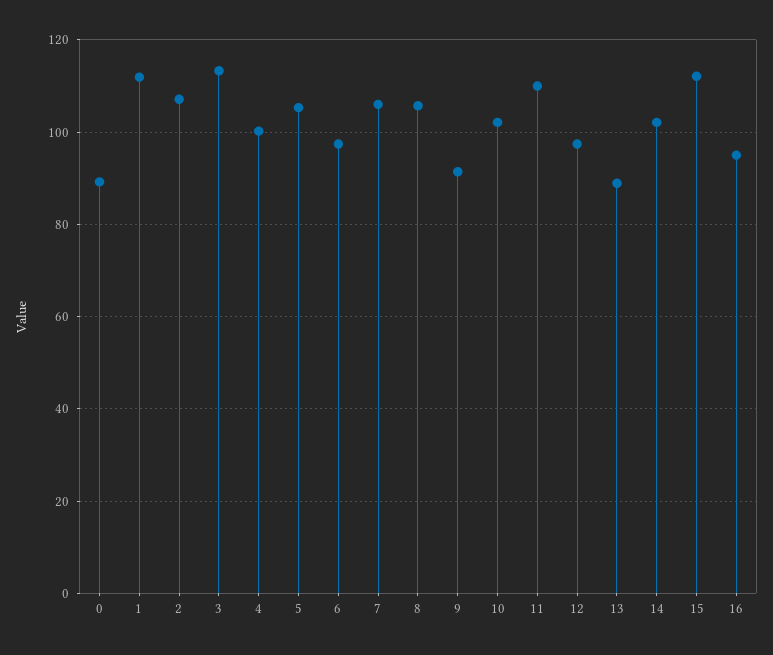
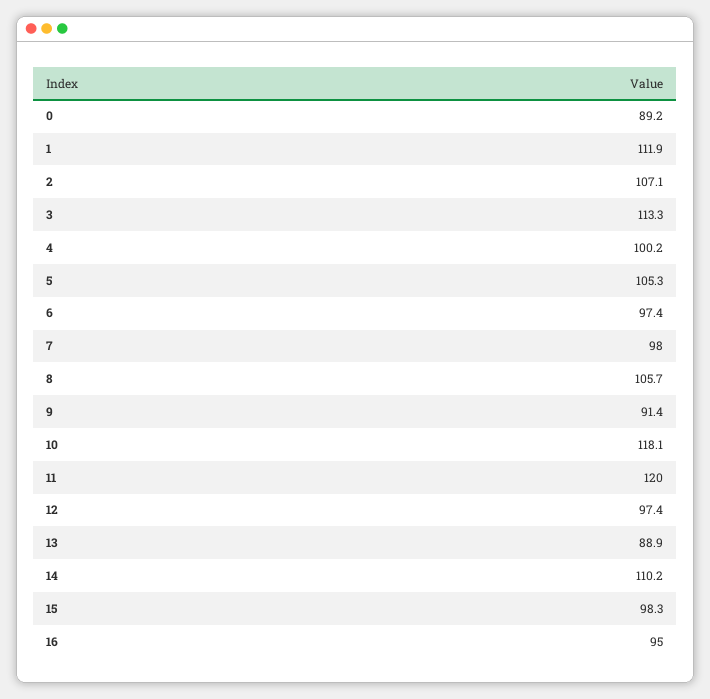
7: 106 -> 98
10: 102 -> 118.1
11: 110 -> 120
14: 102 -> 110.2
15: 112 -> 98.3

